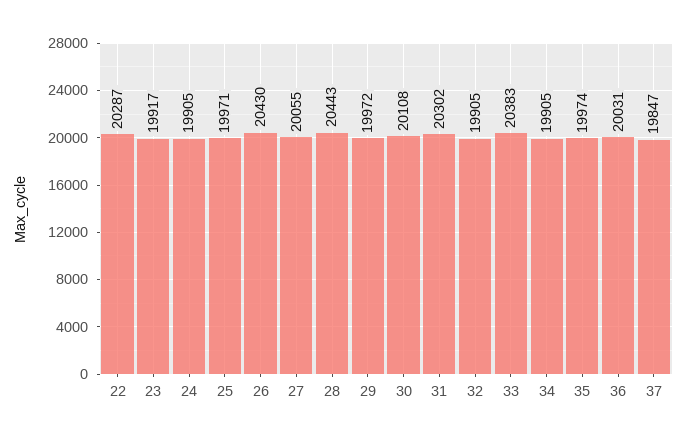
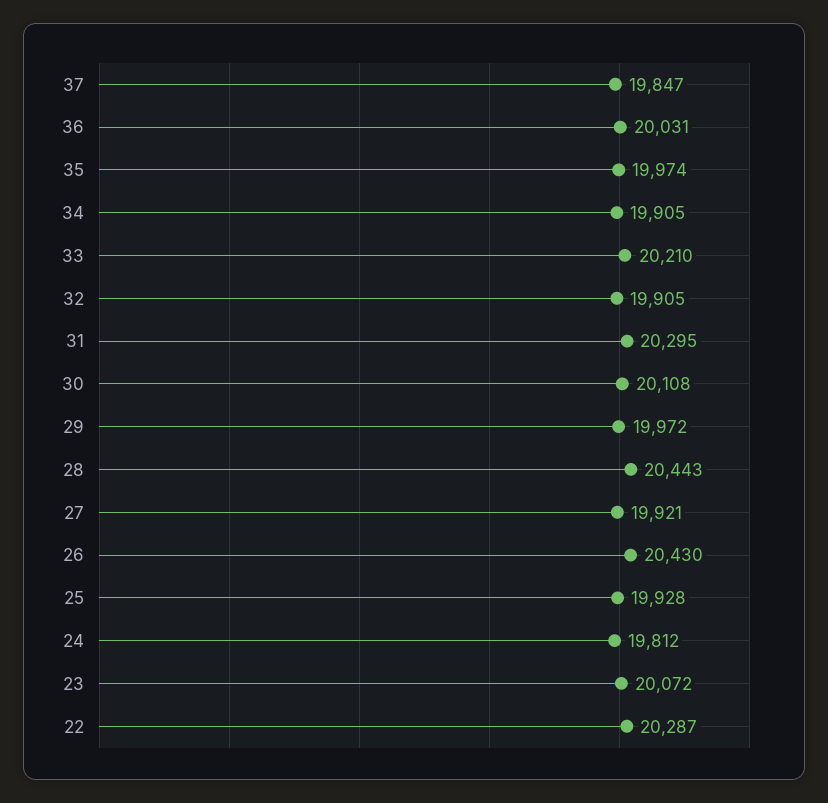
23: 19917 -> 20072
24: 19905 -> 19812
25: 19971 -> 19928
27: 20055 -> 19921
31: 20302 -> 20295
33: 20383 -> 20210

